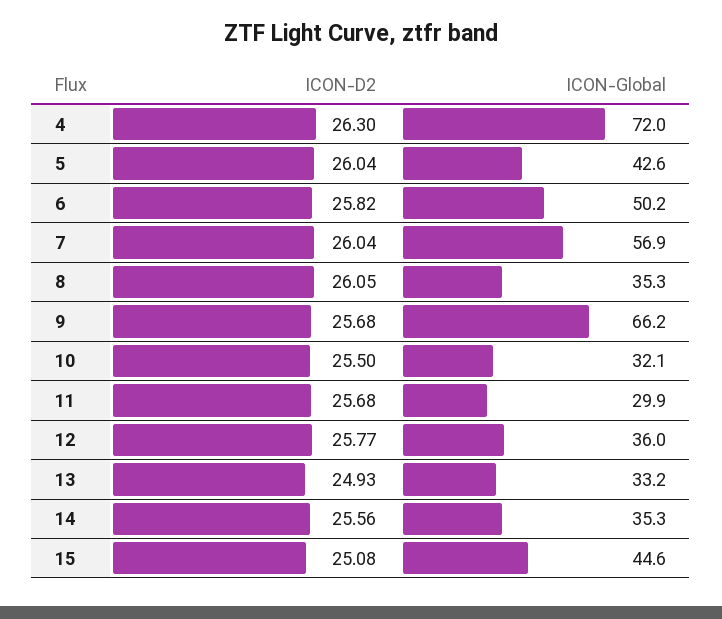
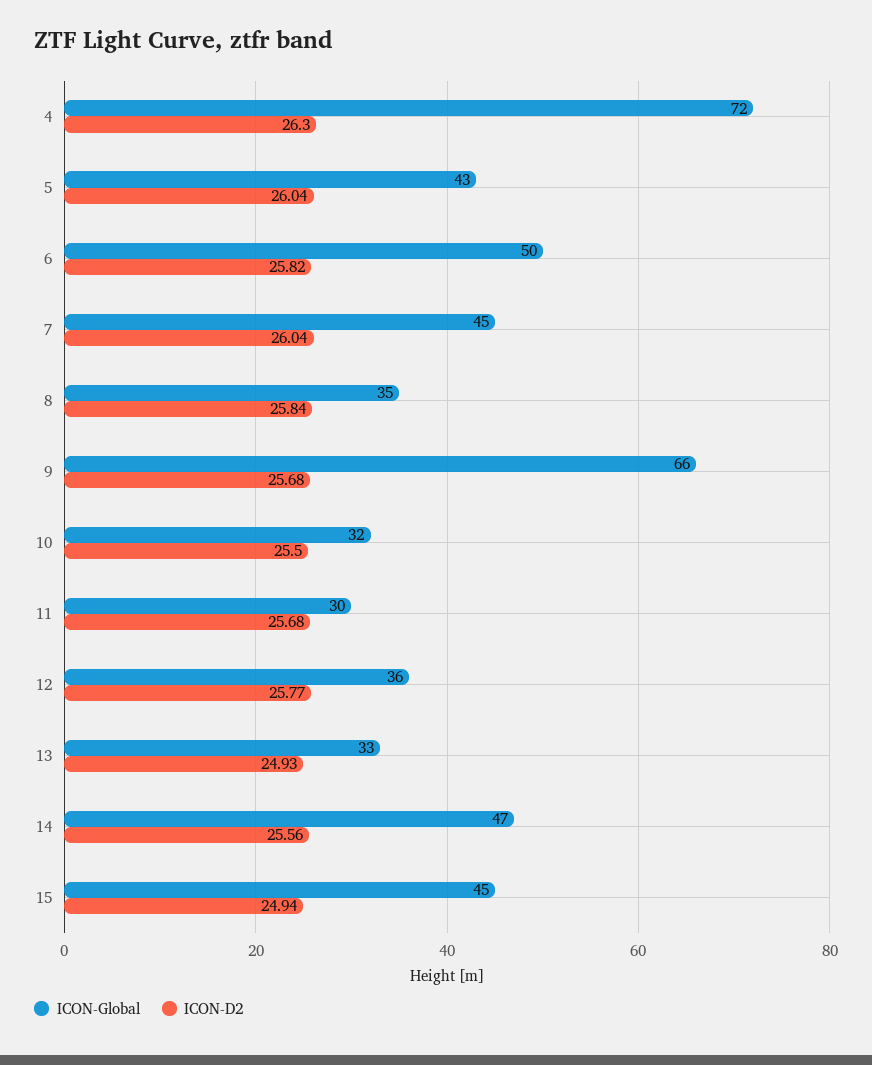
ICON-Global, 7: 56.9 -> 45
ICON-D2, 8: 26.05 -> 25.84
ICON-Global, 14: 35.3 -> 47
ICON-D2, 15: 25.08 -> 24.94

